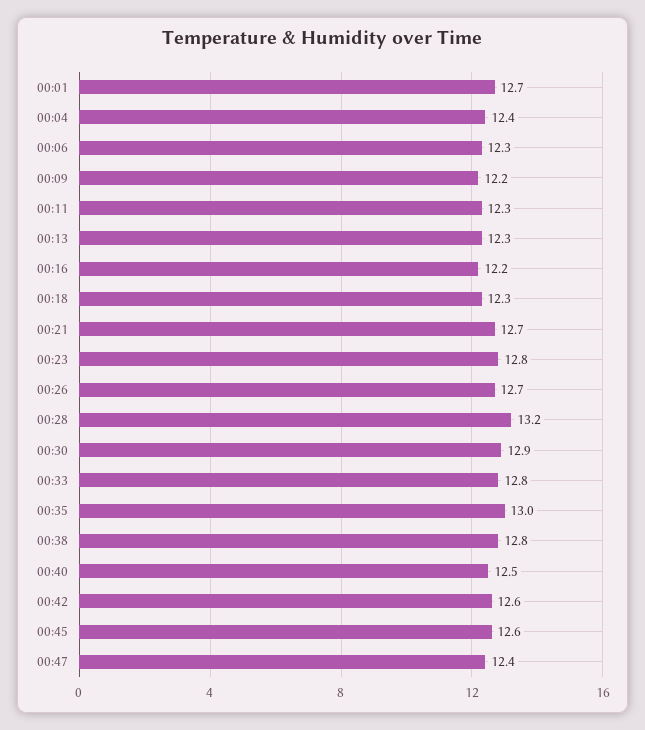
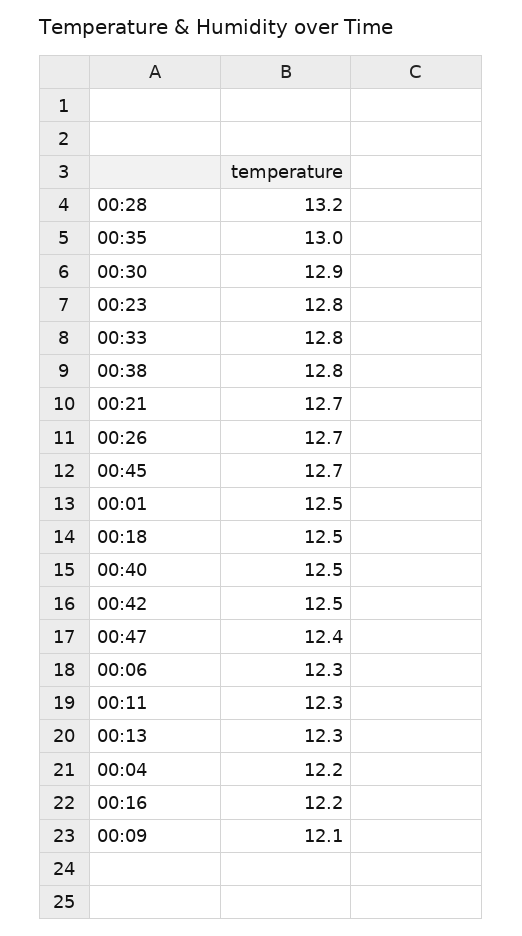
00:01: 12.7 -> 12.5
00:04: 12.4 -> 12.2
00:09: 12.2 -> 12.1
00:18: 12.3 -> 12.5
00:42: 12.6 -> 12.5
00:45: 12.6 -> 12.7

